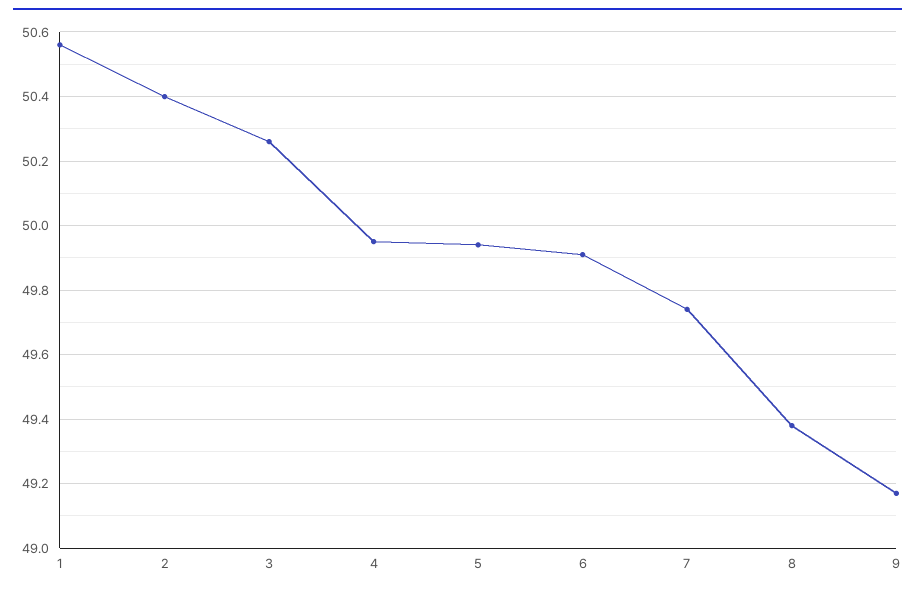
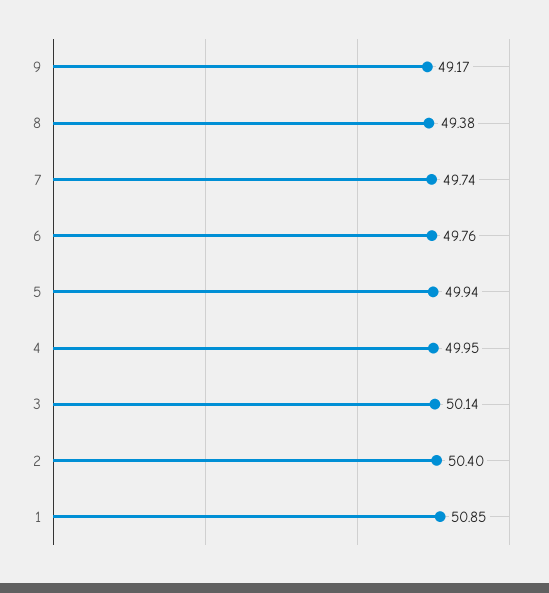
1: 50.55 -> 50.85
3: 50.25 -> 50.14
6: 49.9 -> 49.76

